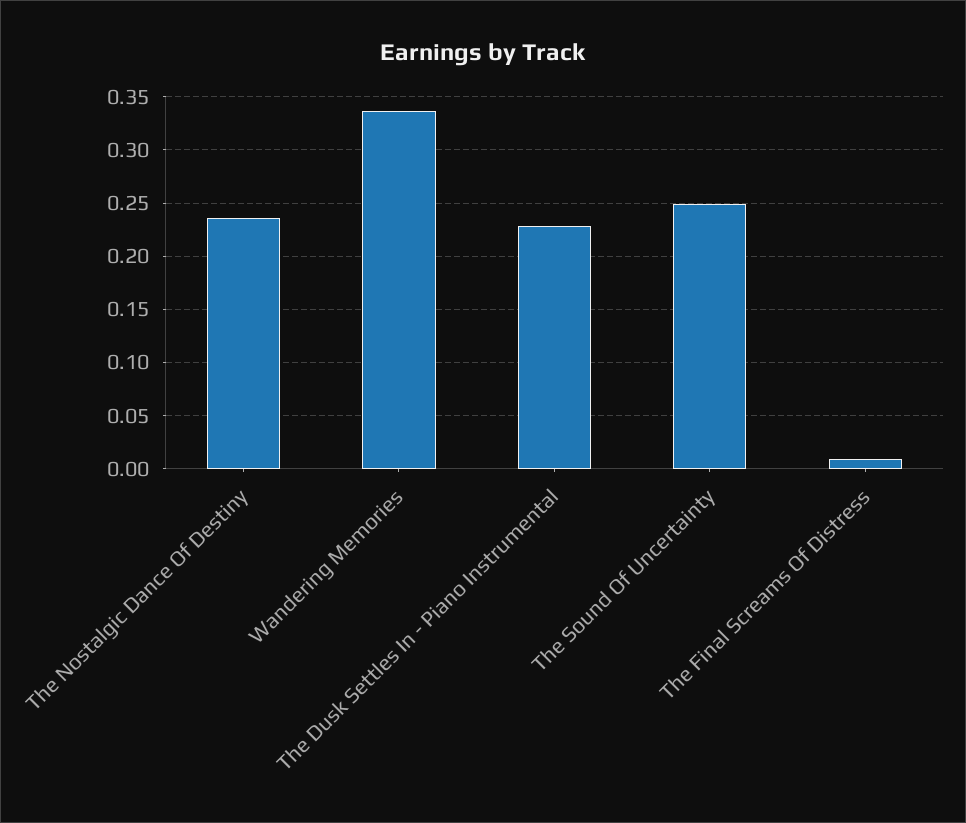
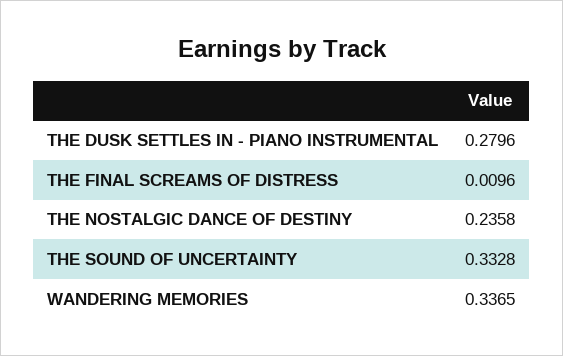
The Dusk Settles In - Piano Instrumental: 0.23 -> 0.2796
The Sound Of Uncertainty: 0.25 -> 0.3328

